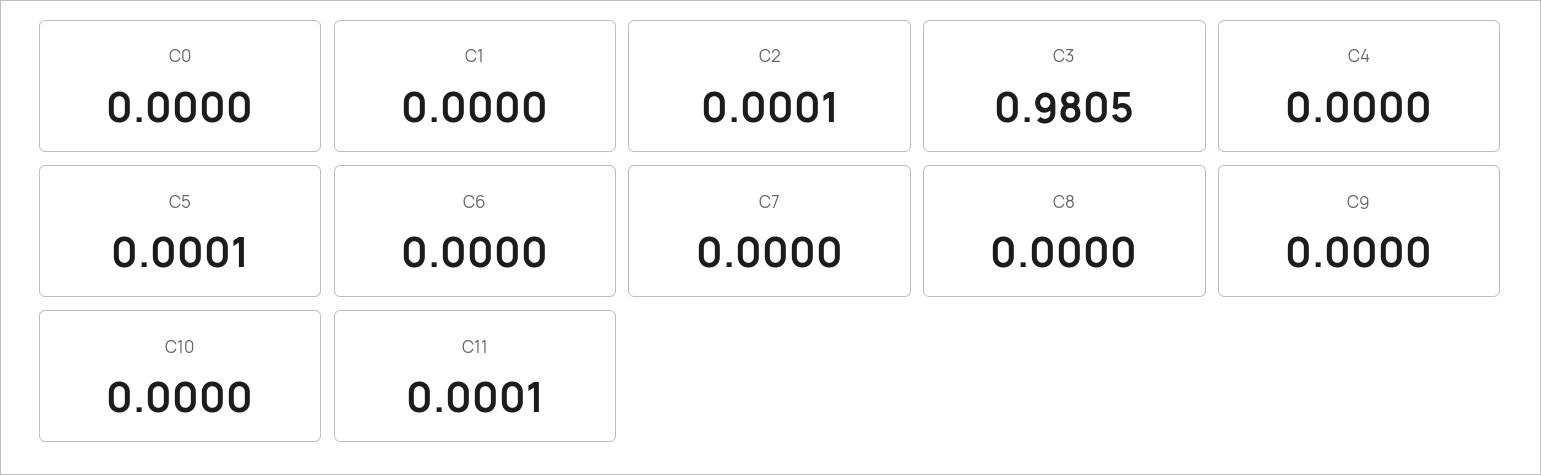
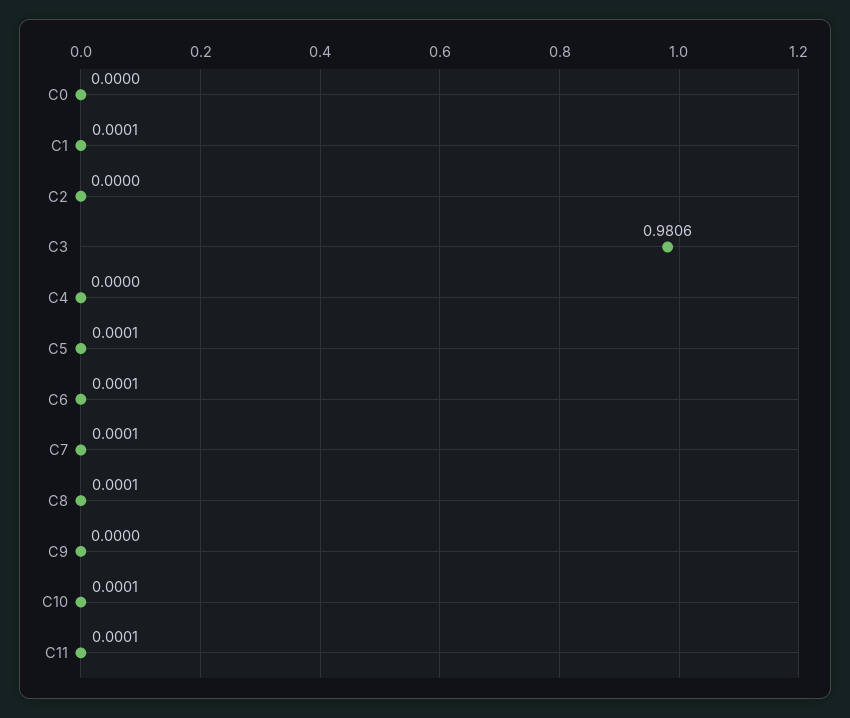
C1: 0 -> 0.0001
C2: 0.0001 -> 0
C3: 0.9805 -> 0.9806
C6: 0 -> 0.0001
C7: 0 -> 0.0001
C8: 0 -> 0.0001
C10: 0 -> 0.0001

